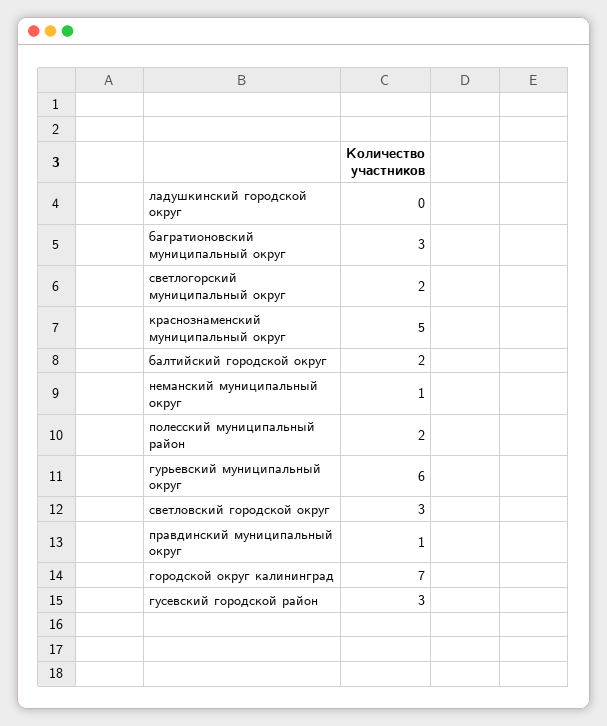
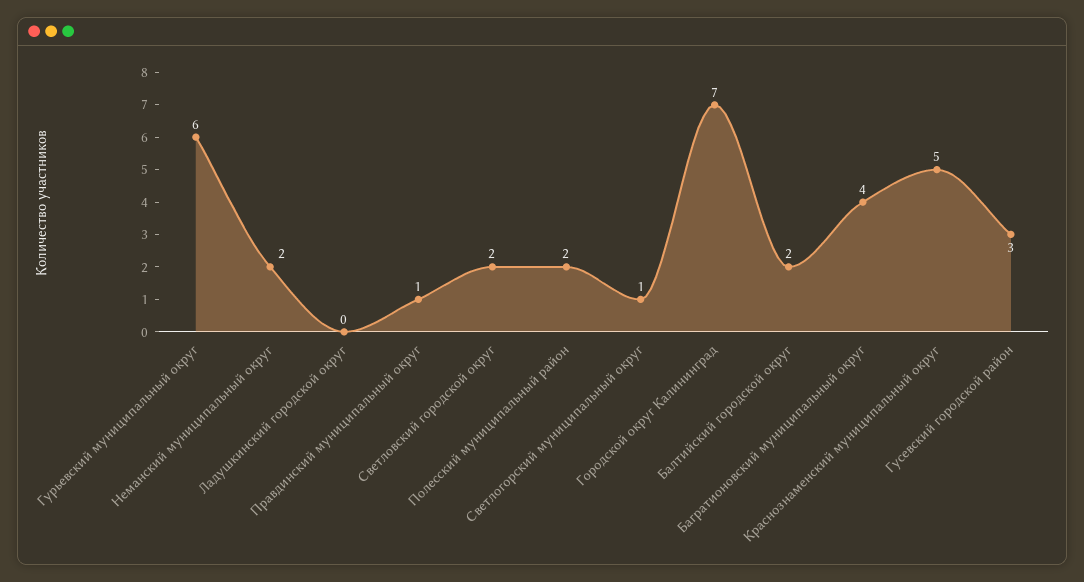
багратионовский муниципальный округ: 3 -> 4
светлогорский муниципальный округ: 2 -> 1
неманский муниципальный округ: 1 -> 2
светловский городской округ: 3 -> 2

